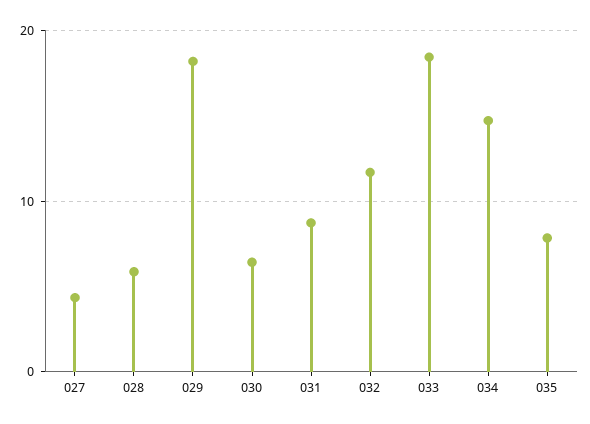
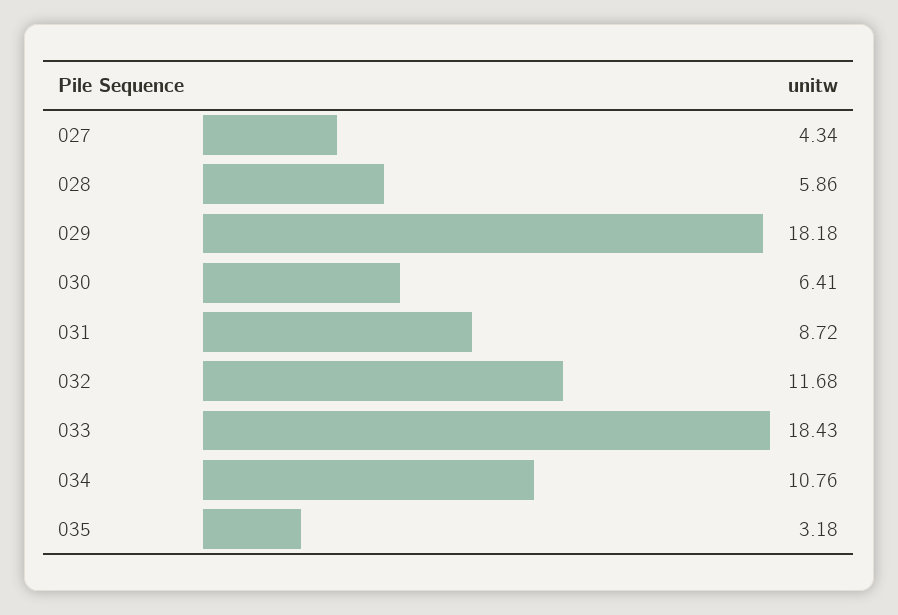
034: 15 -> 10.76
035: 8 -> 3.18

